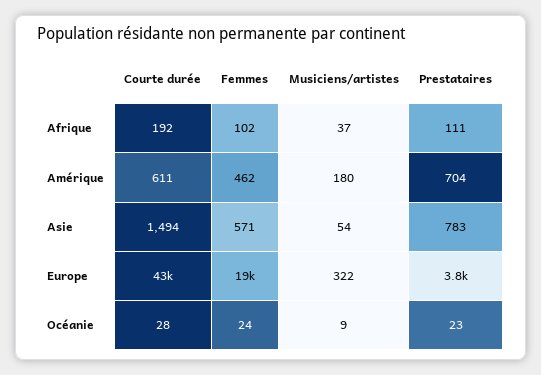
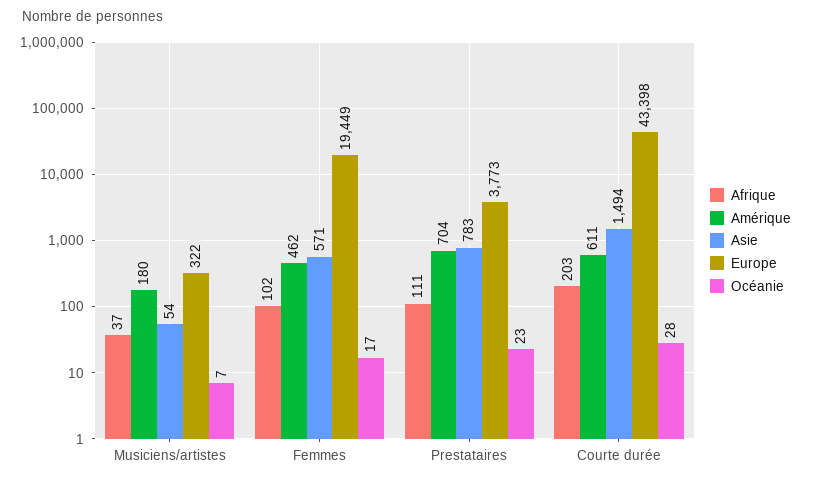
Afrique, Courte durée: 192 -> 203
Océanie, Femmes: 24 -> 17
Océanie, Musiciens/artistes: 9 -> 7

